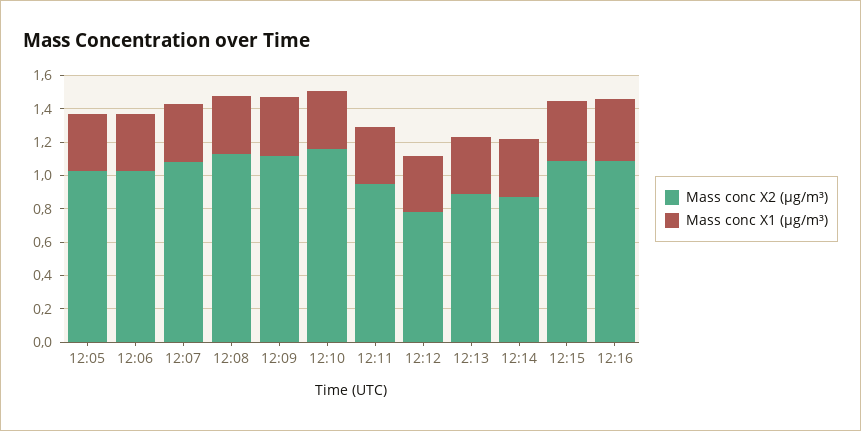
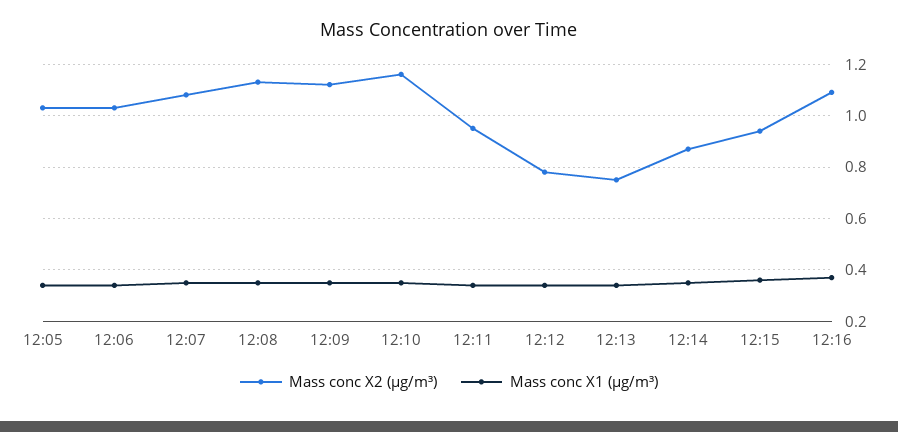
Mass conc X2 (μg/m³), 12:13: 0.9 -> 0.75
Mass conc X2 (μg/m³), 12:15: 1.1 -> 0.95

